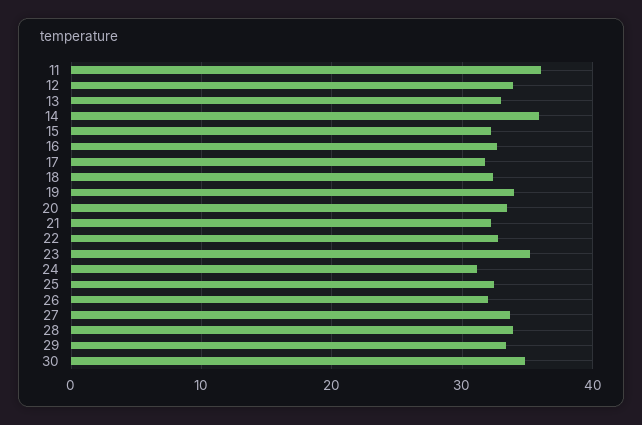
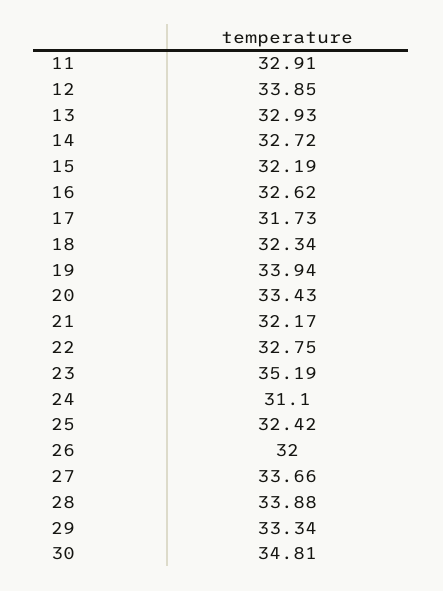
11: 36 -> 32.91
14: 36 -> 32.72

